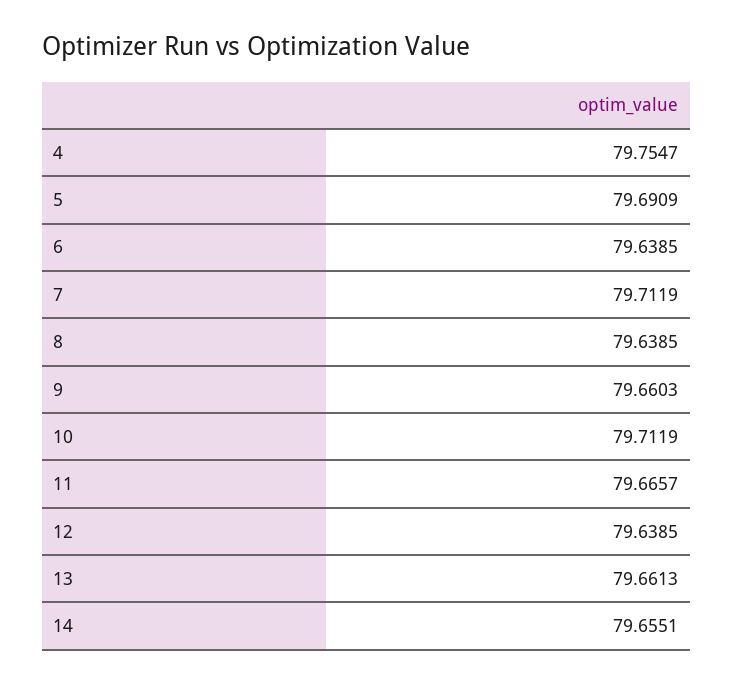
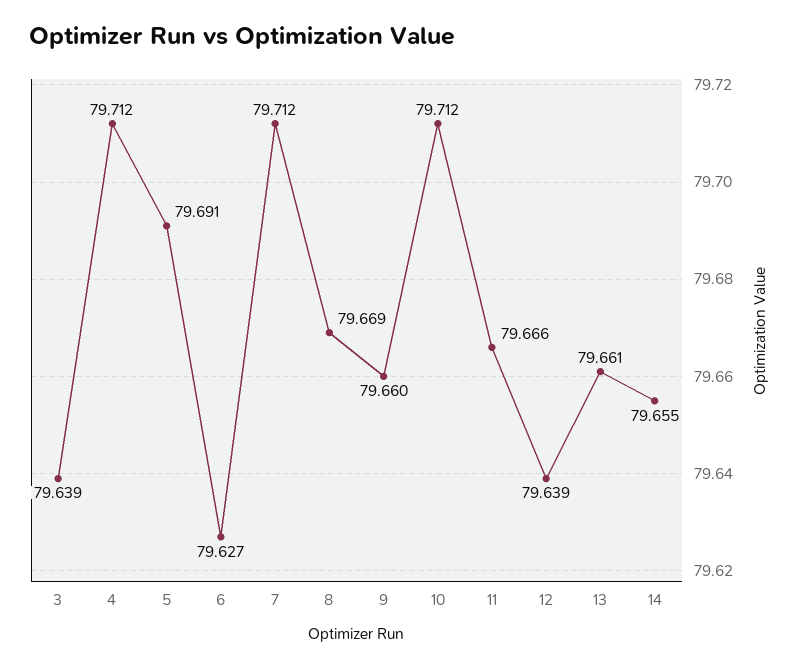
4: 79.7547 -> 79.712
6: 79.6385 -> 79.627
8: 79.6385 -> 79.669
3: none -> 79.639

